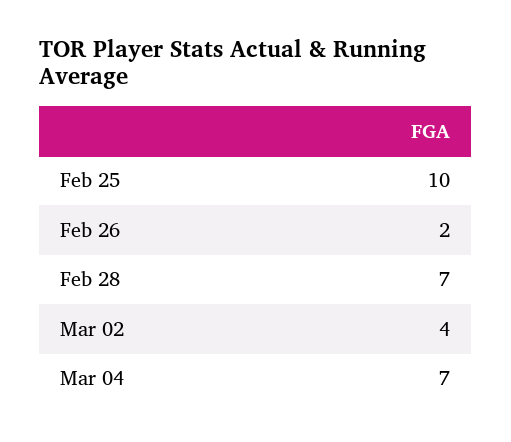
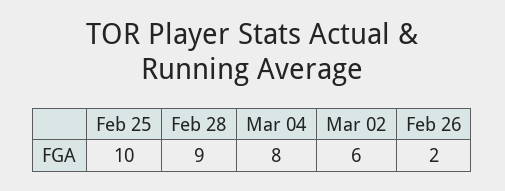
Feb 28: 7 -> 9
Mar 02: 4 -> 6
Mar 04: 7 -> 8

